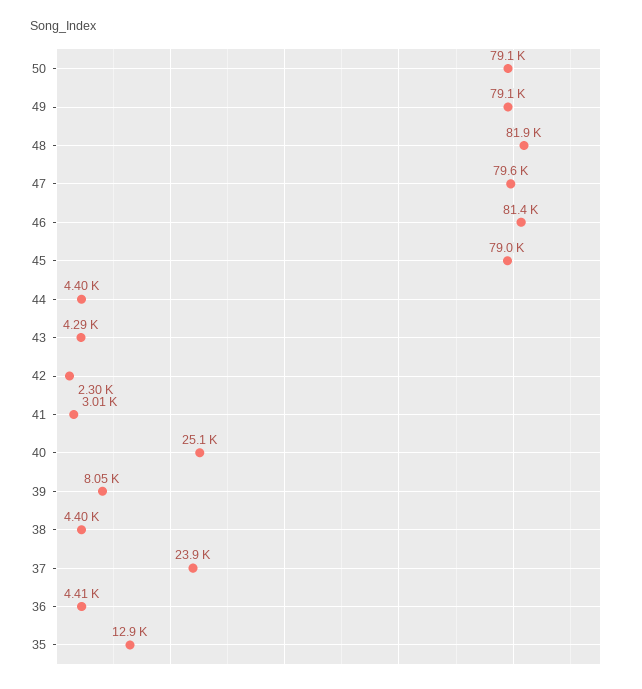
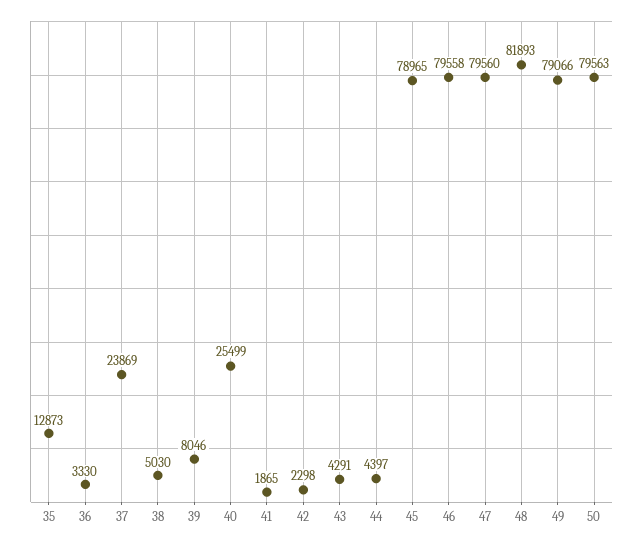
50: 79100 -> 79563
46: 81400 -> 79558
41: 3010 -> 1865
40: 25100 -> 25499
38: 4400 -> 5030
36: 4410 -> 3330

